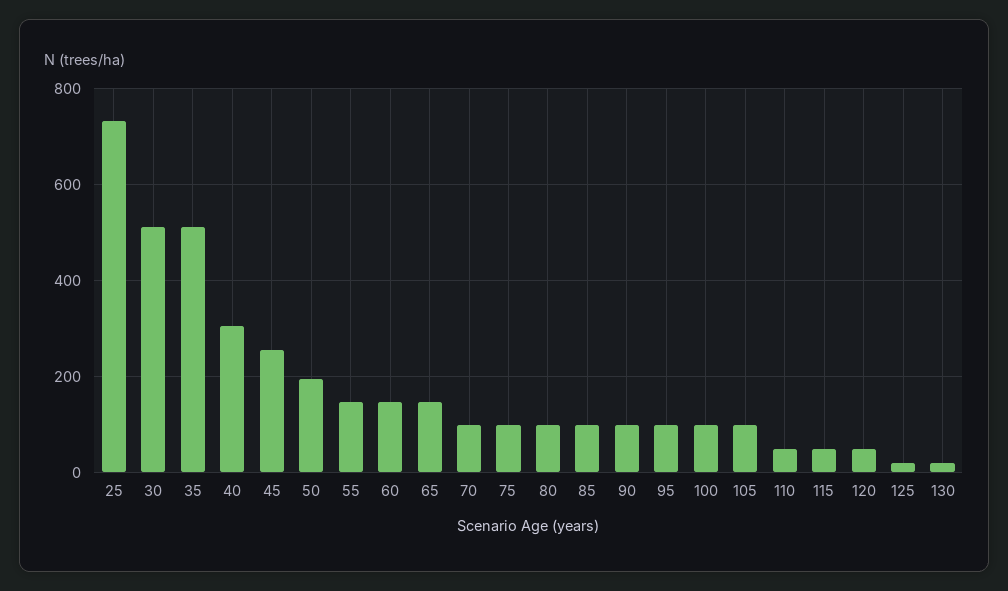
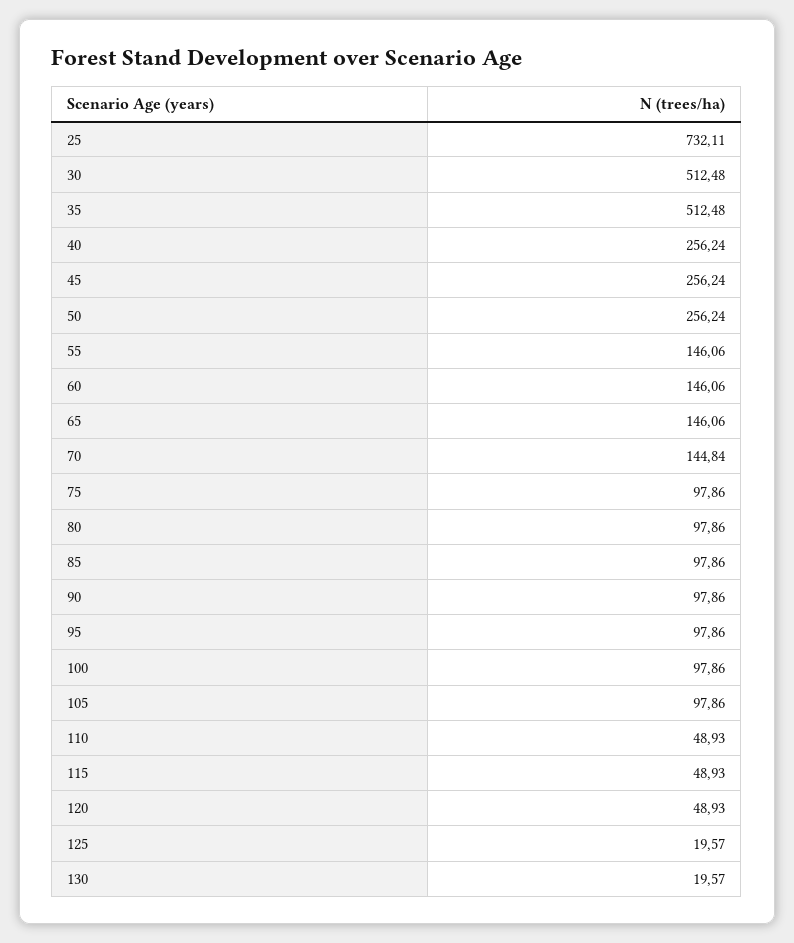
40: 300 -> 256.24
50: 200 -> 256.24
70: 100 -> 144.84

